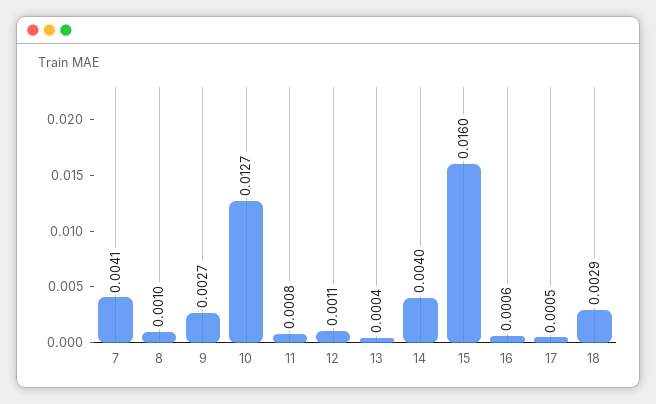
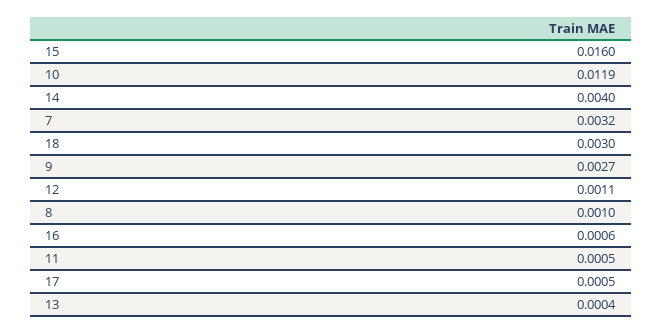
7: 0.0041 -> 0.0032
10: 0.0127 -> 0.0119
11: 0.0008 -> 0.0005
18: 0.0029 -> 0.003

